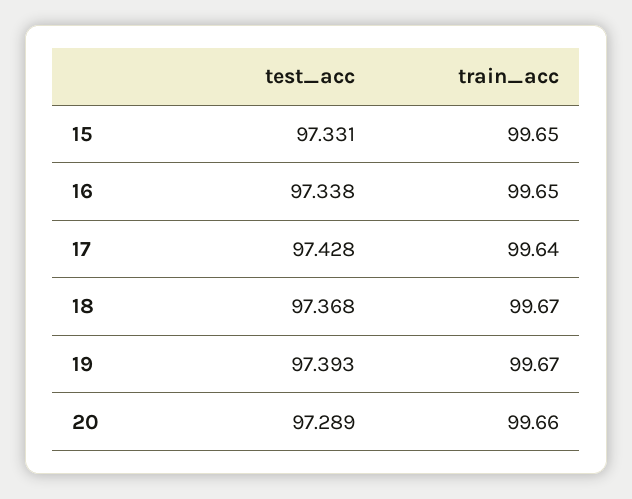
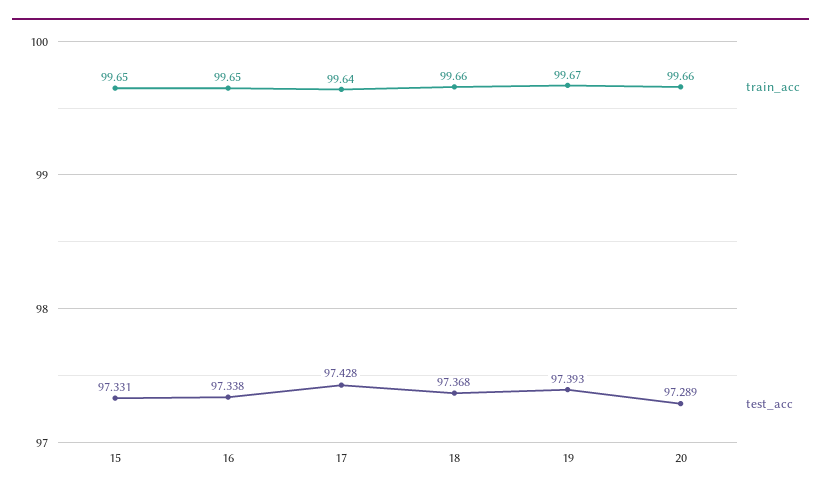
train_acc, 18: 99.67 -> 99.66

